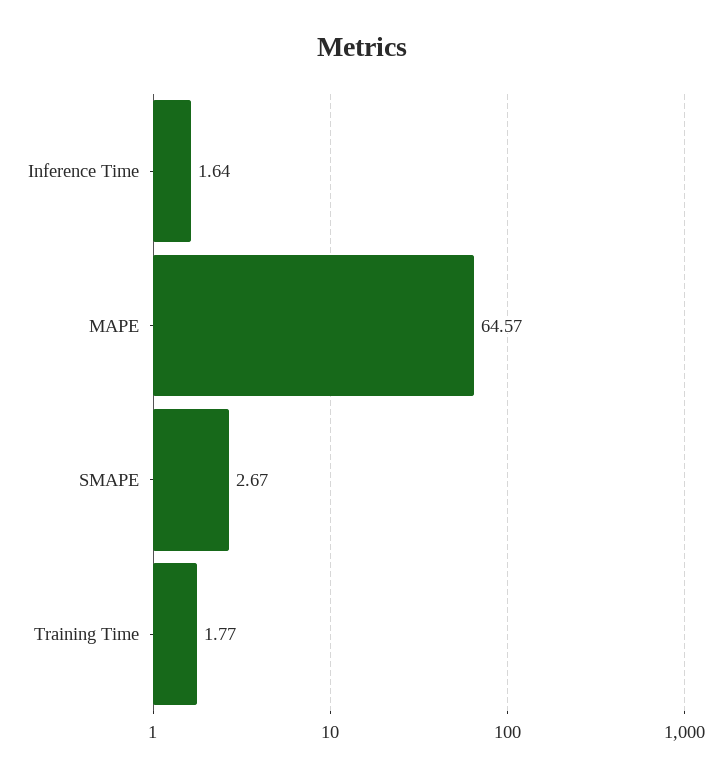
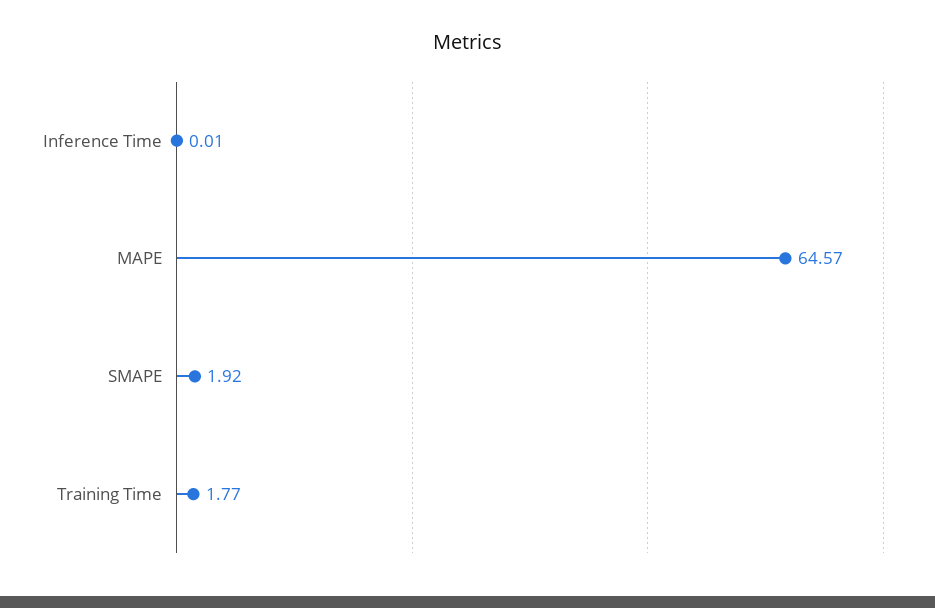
Inference Time: 1.64 -> 0.01
SMAPE: 2.67 -> 1.92

